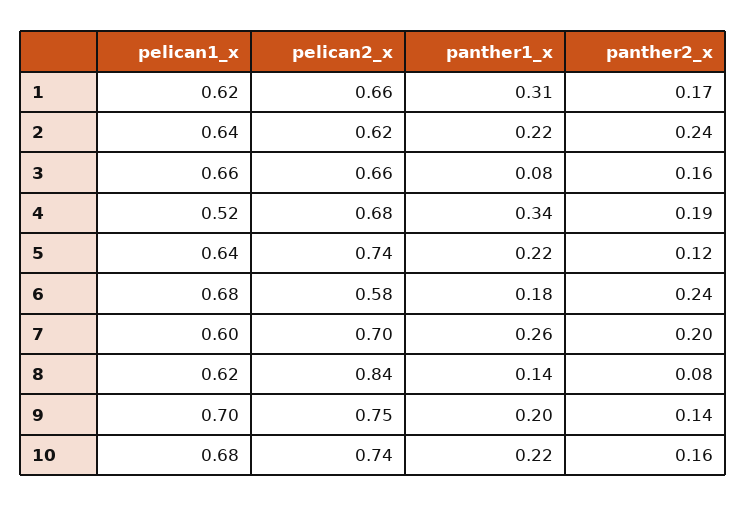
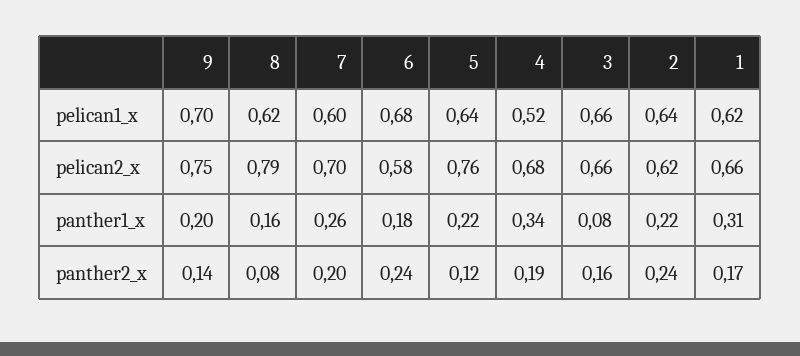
pelican2_x, 5: 0.74 -> 0.76
pelican2_x, 8: 0.84 -> 0.79
panther1_x, 8: 0.14 -> 0.16
pelican1_x, 10: 0.68 -> none
pelican2_x, 10: 0.74 -> none
panther1_x, 10: 0.22 -> none
panther2_x, 10: 0.16 -> none

